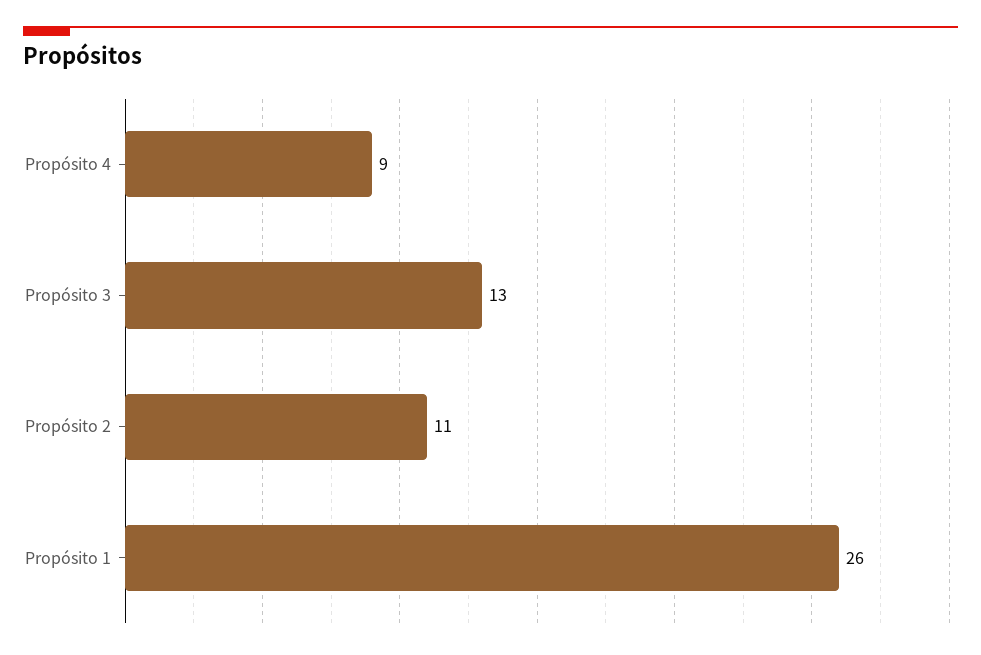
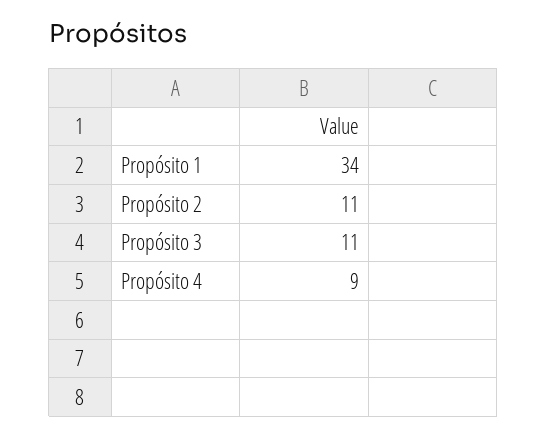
Propósito 3: 13 -> 11
Propósito 1: 26 -> 34

